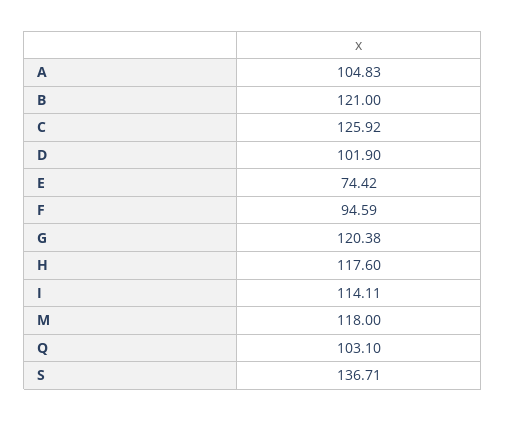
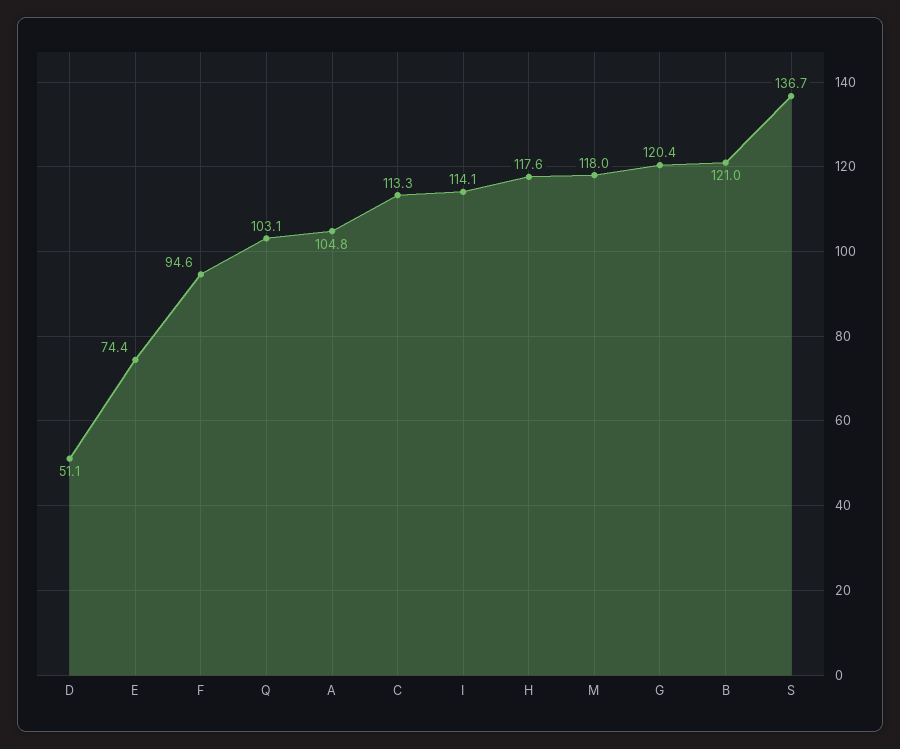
C: 125.92 -> 113.3
D: 101.9 -> 51.1

